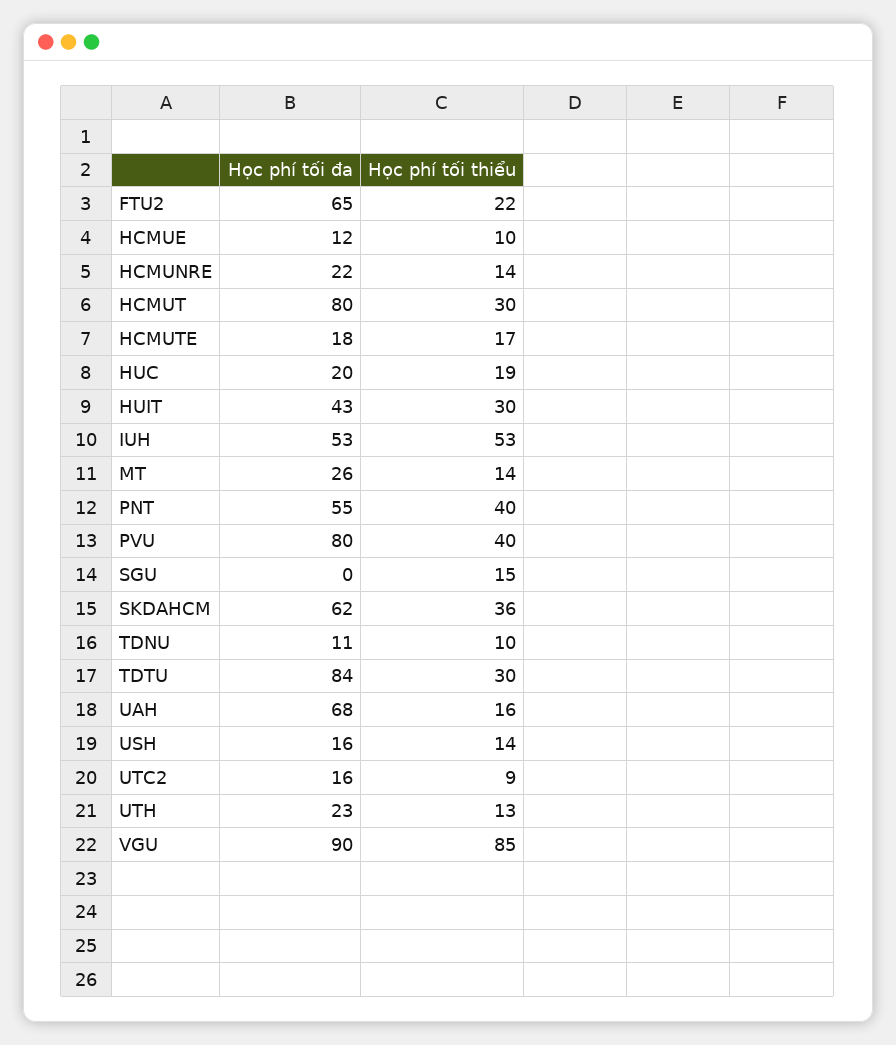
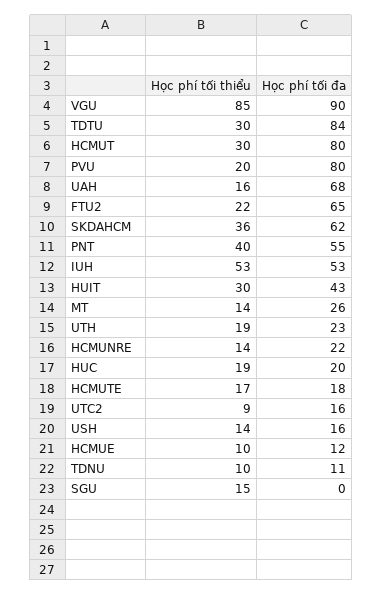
Học phí tối thiểu, PVU: 40 -> 20
Học phí tối thiểu, UTH: 13 -> 19

